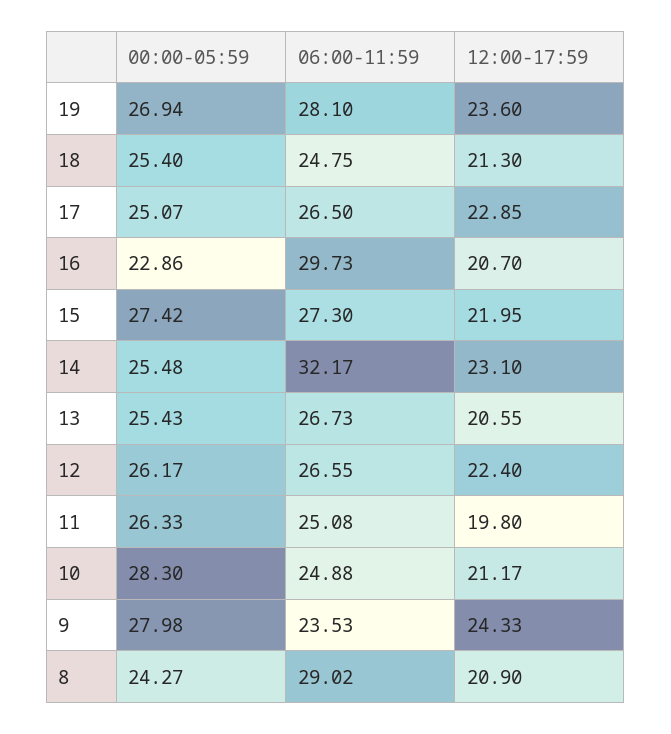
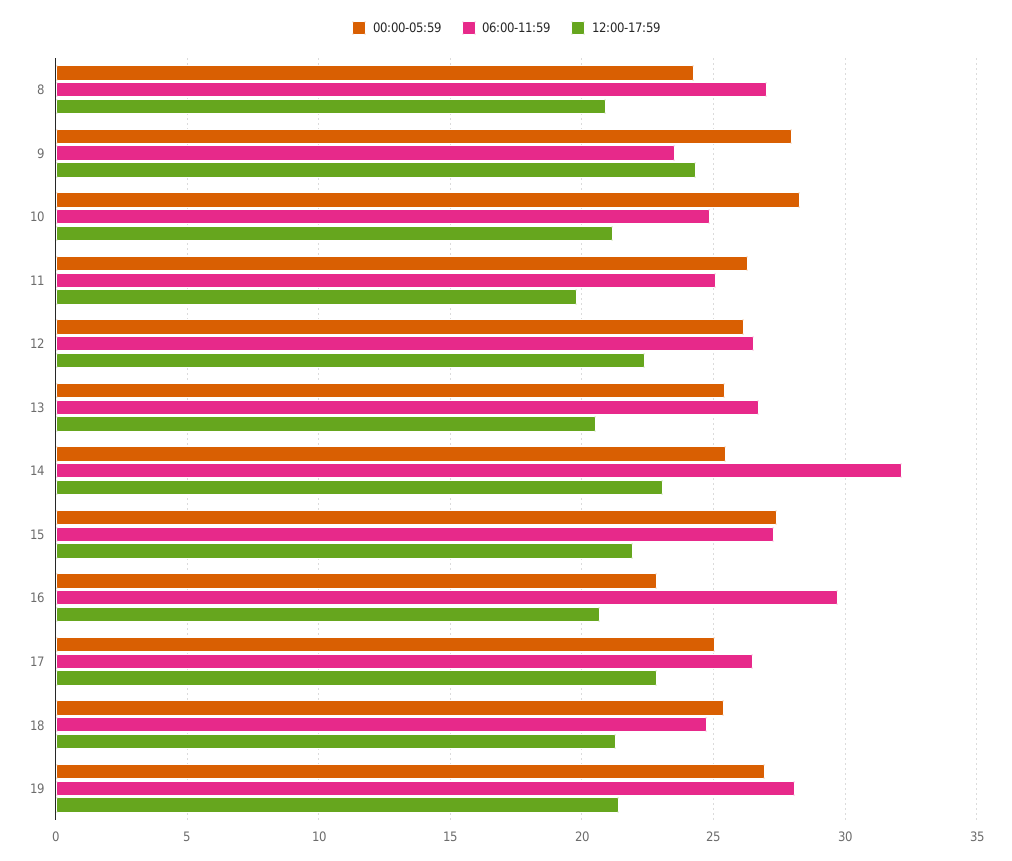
12:00-17:59, 19: 23.6 -> 21.5
06:00-11:59, 8: 29.02 -> 27

